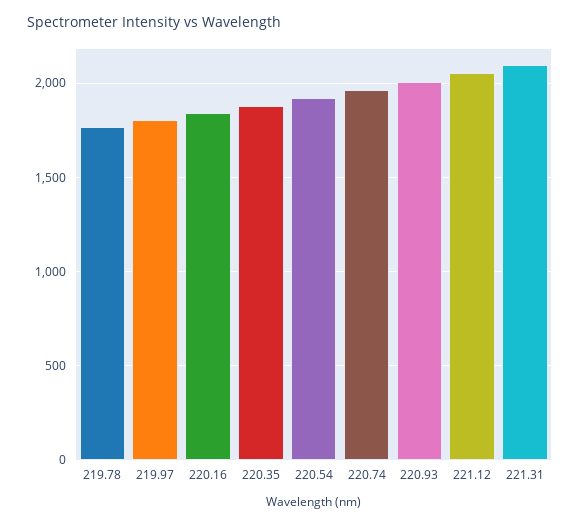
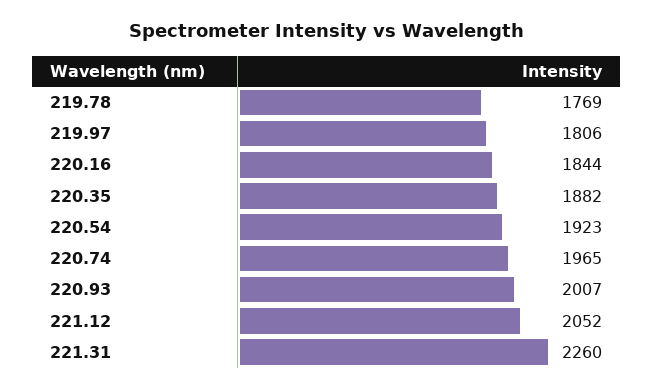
221.31: 2100 -> 2260

